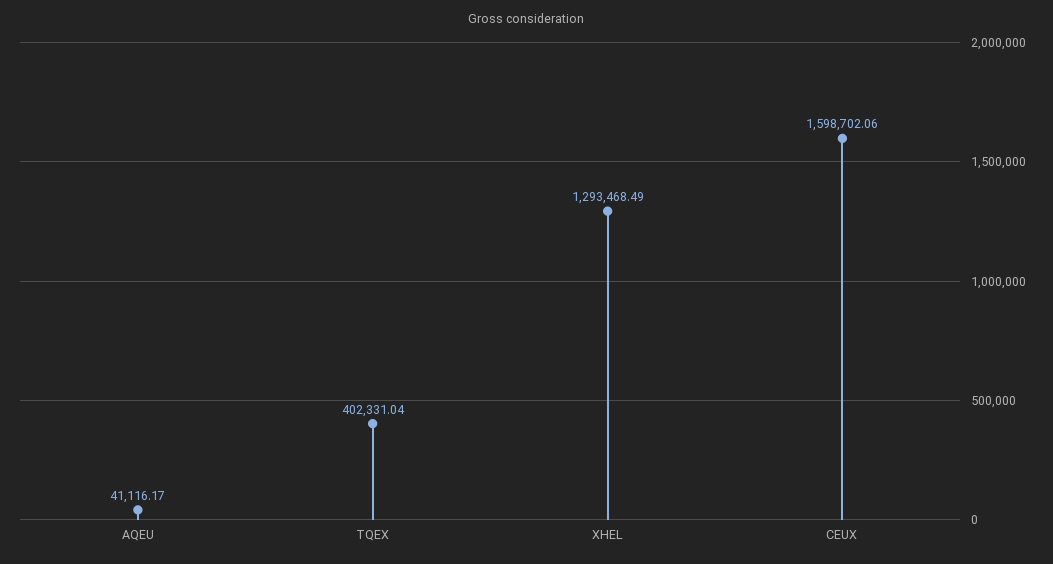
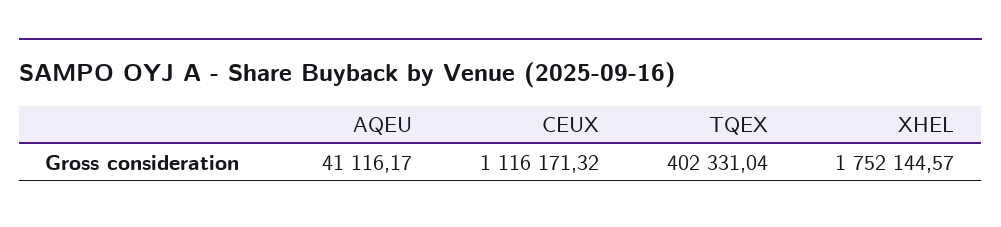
XHEL: 1293468.49 -> 1752144.57
CEUX: 1598702.06 -> 1116171.32

